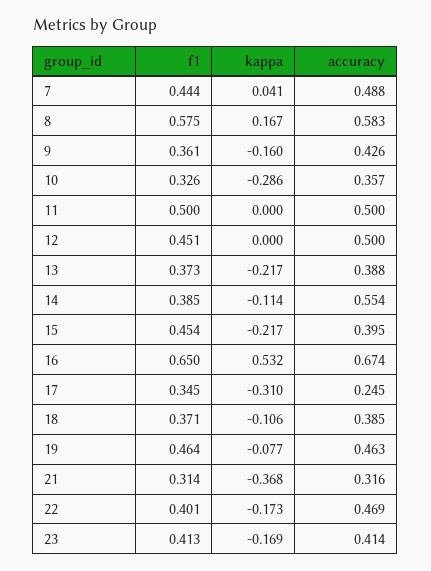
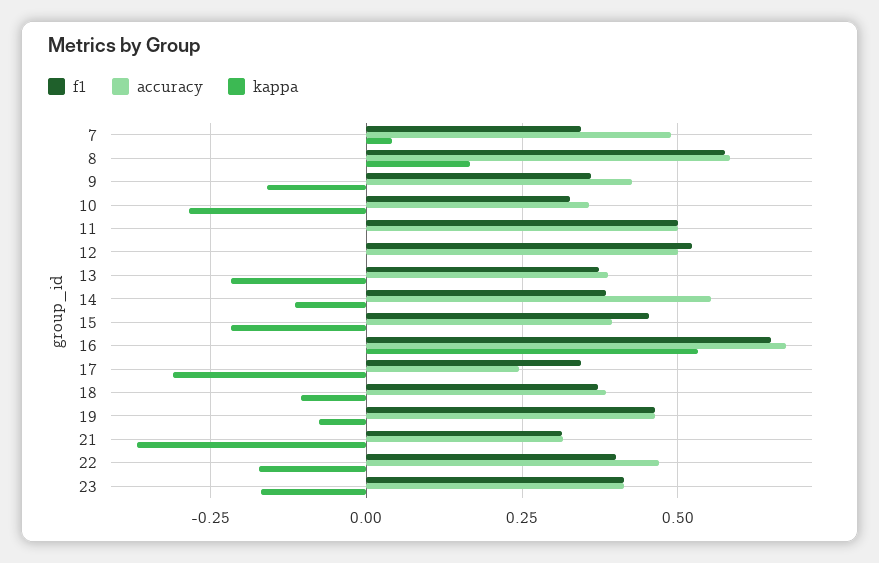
f1, 7: 0.444 -> 0.35
f1, 12: 0.451 -> 0.525

